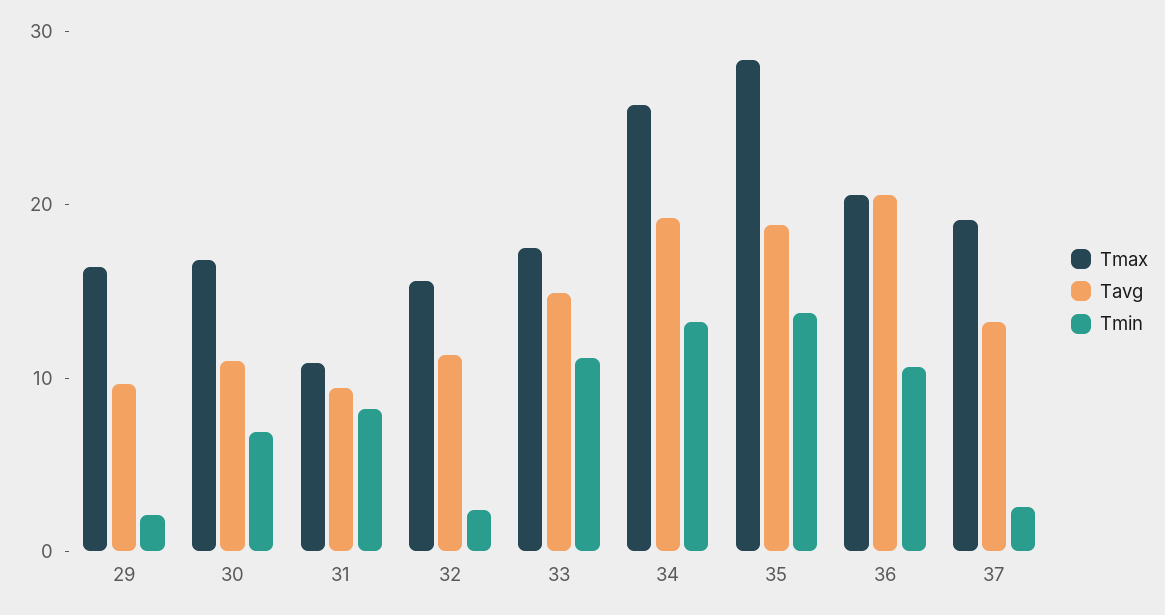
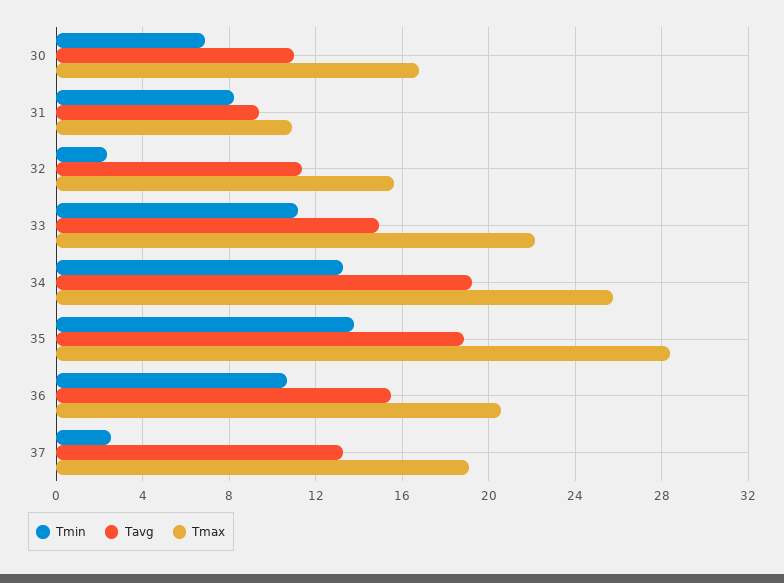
Tmax, 29: 16 -> none
Tavg, 29: 10 -> none
Tmin, 29: 2 -> none
Tmax, 33: 18 -> 22
Tavg, 36: 20 -> 15.5

